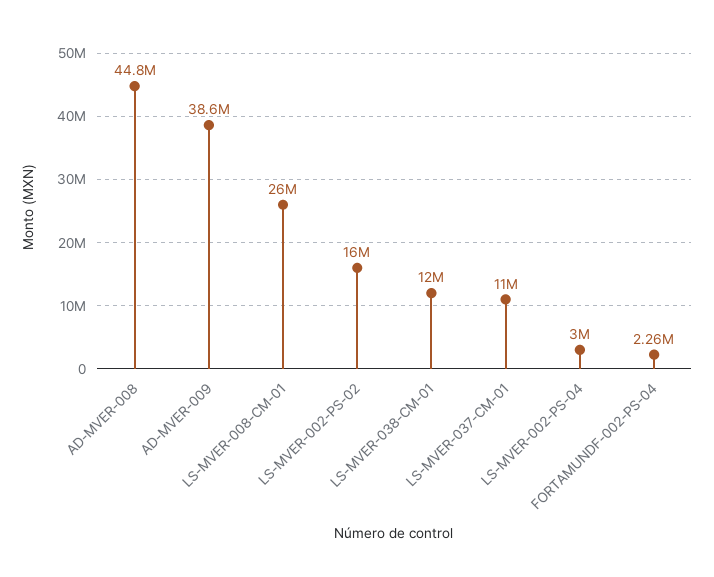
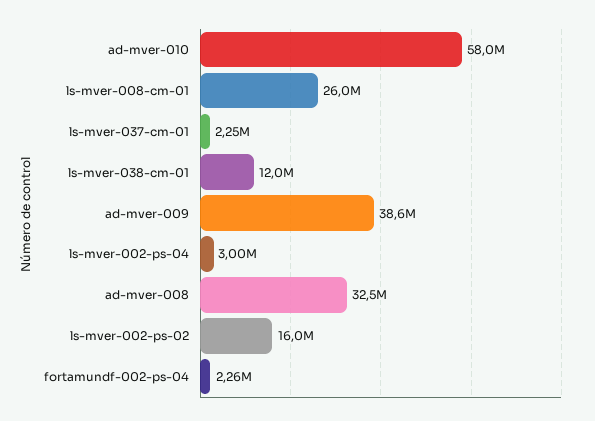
AD-MVER-008: 44800000 -> 32500000
LS-MVER-037-CM-01: 11000000 -> 2250000
ad-mver-010: none -> 58000000

